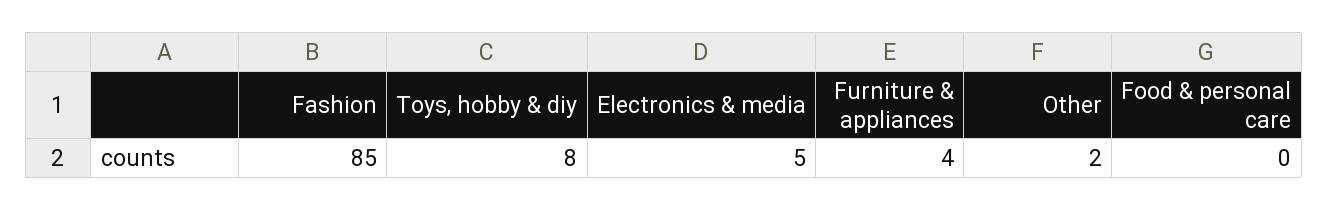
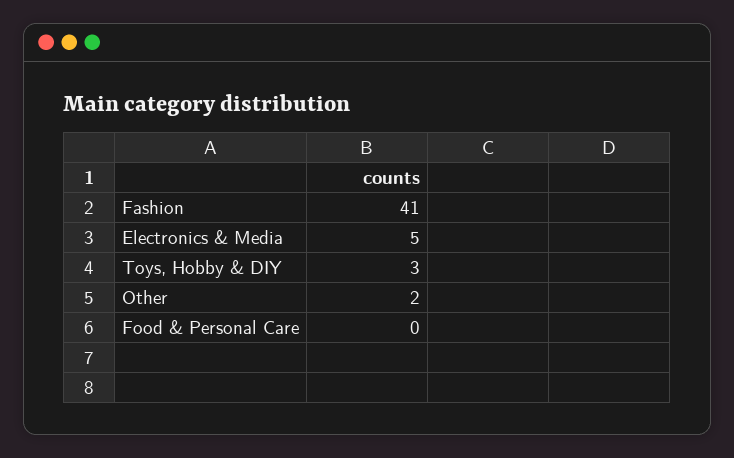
Fashion: 85 -> 41
Toys, hobby & diy: 8 -> 3
Furniture & appliances: 4 -> none

